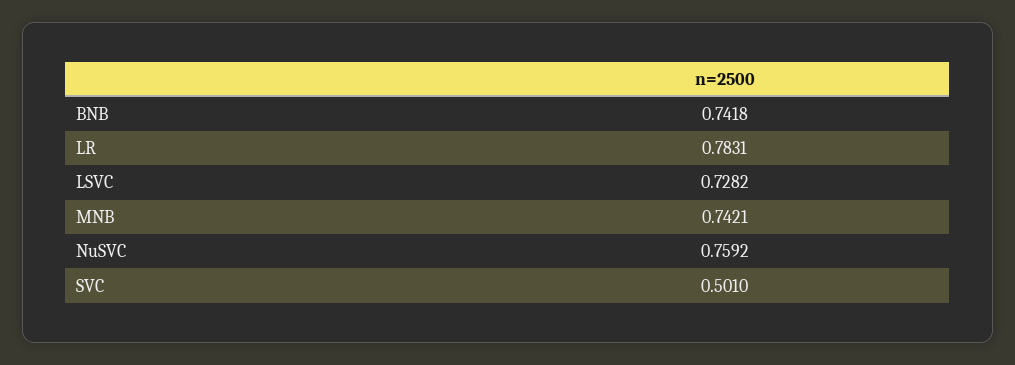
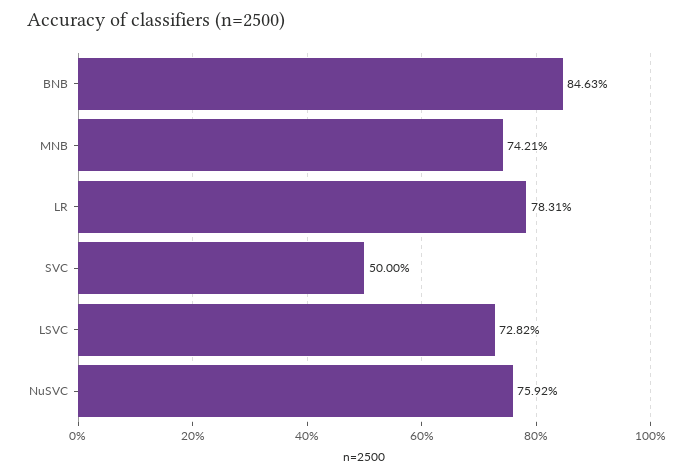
BNB: 0.7418 -> 0.8463
SVC: 0.501 -> 0.5

